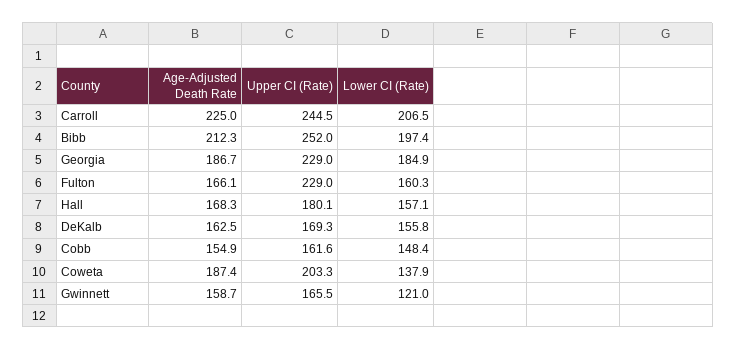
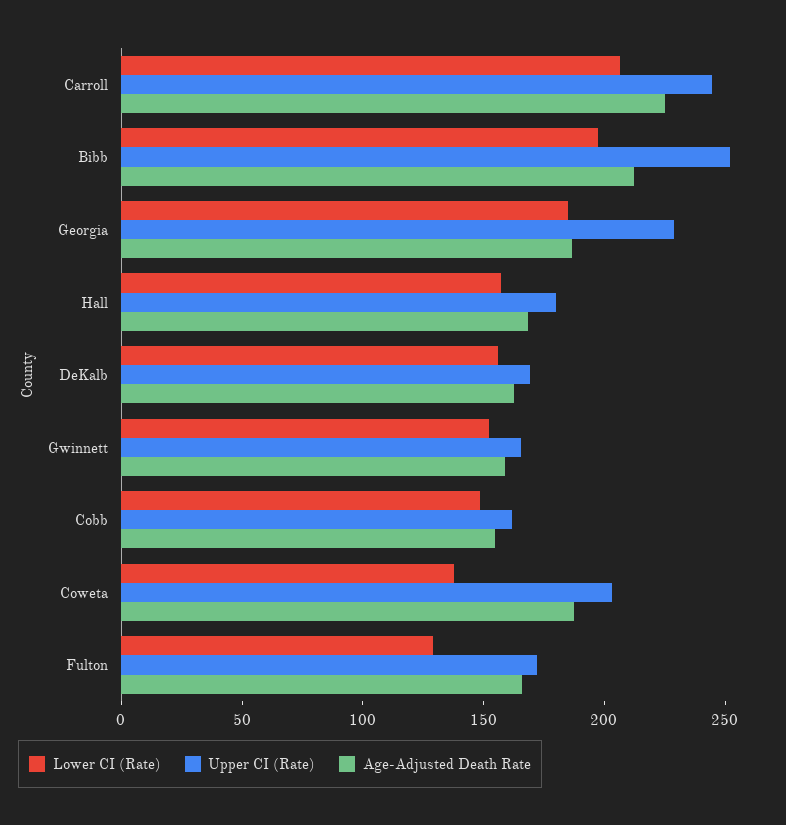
Upper CI (Rate), Fulton: 229 -> 170
Lower CI (Rate), Fulton: 160.3 -> 130
Lower CI (Rate), Gwinnett: 121 -> 150

